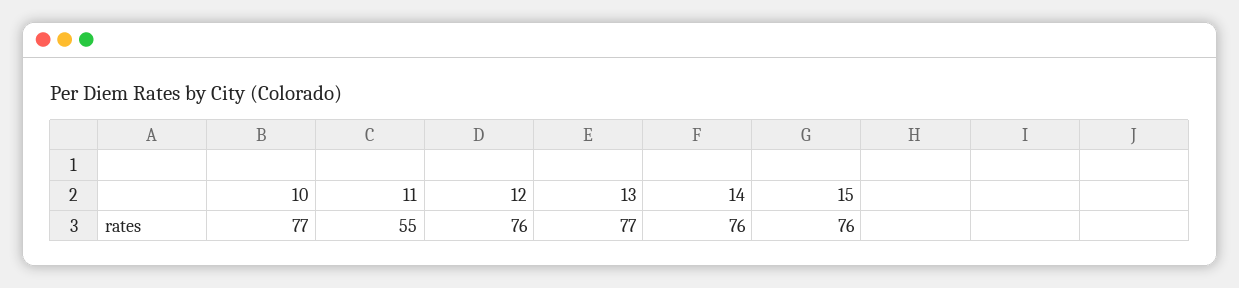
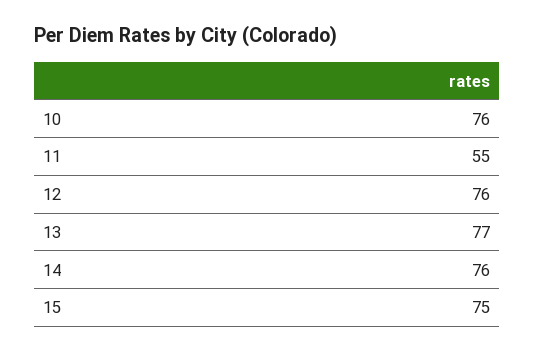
10: 77 -> 76
15: 76 -> 75

